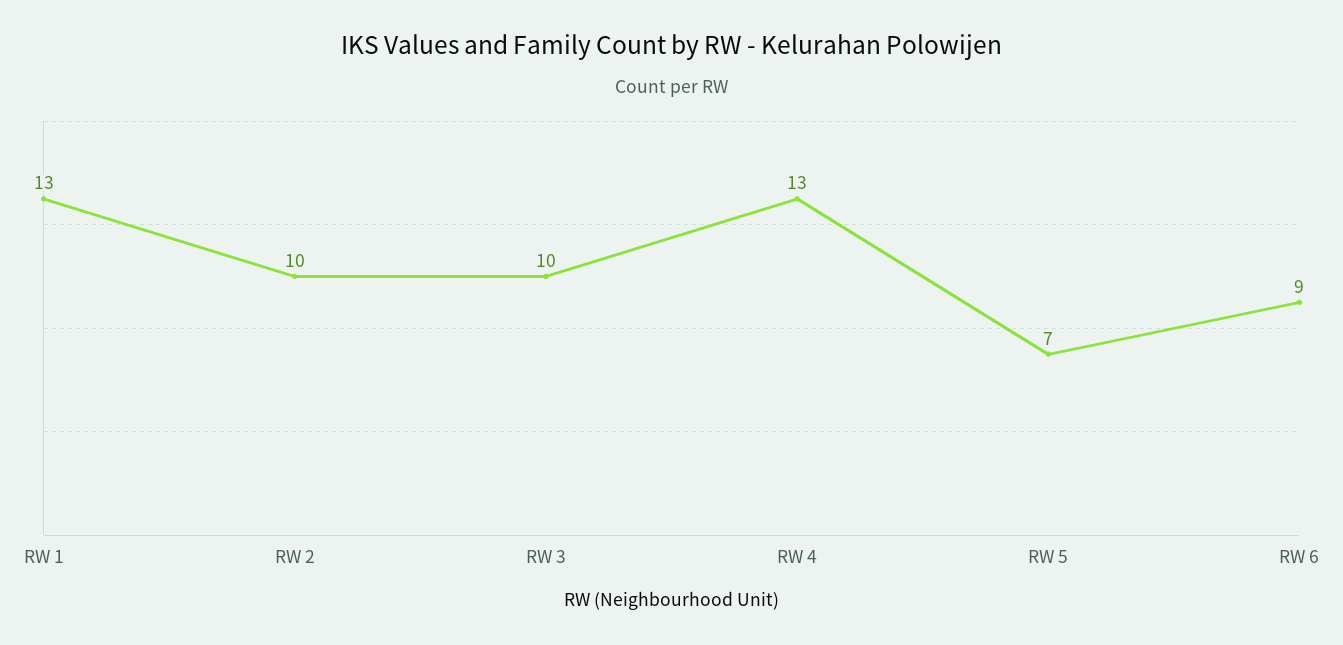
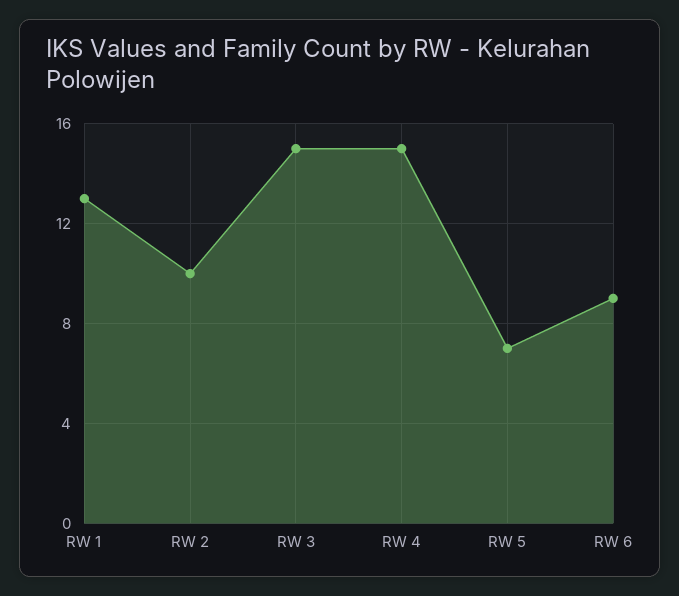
RW 3: 10 -> 15
RW 4: 13 -> 15

